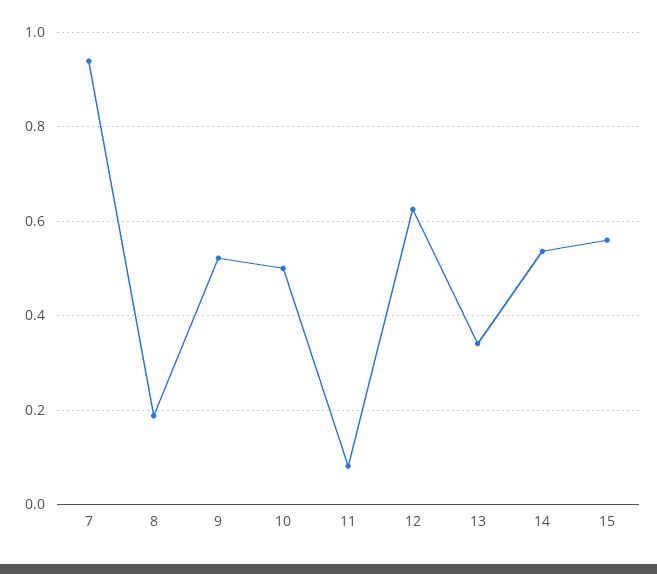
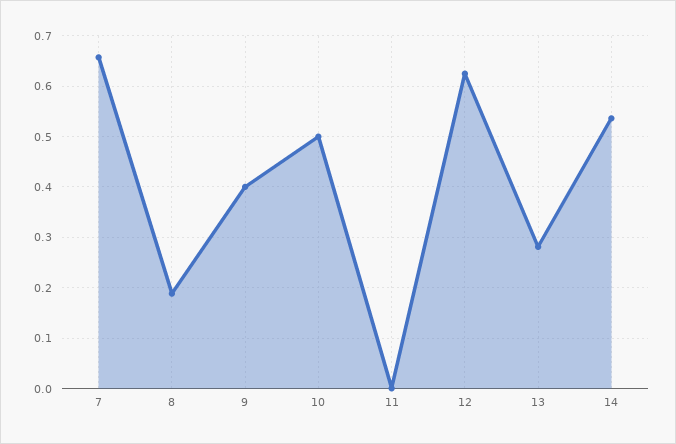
7: 0.94 -> 0.66
9: 0.52 -> 0.4
11: 0.08 -> 0
13: 0.34 -> 0.28
15: 0.56 -> none

